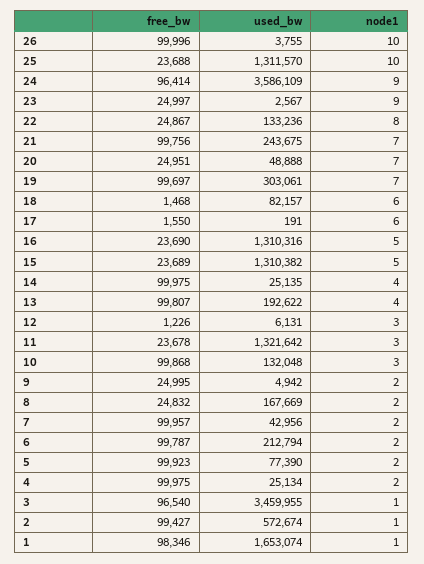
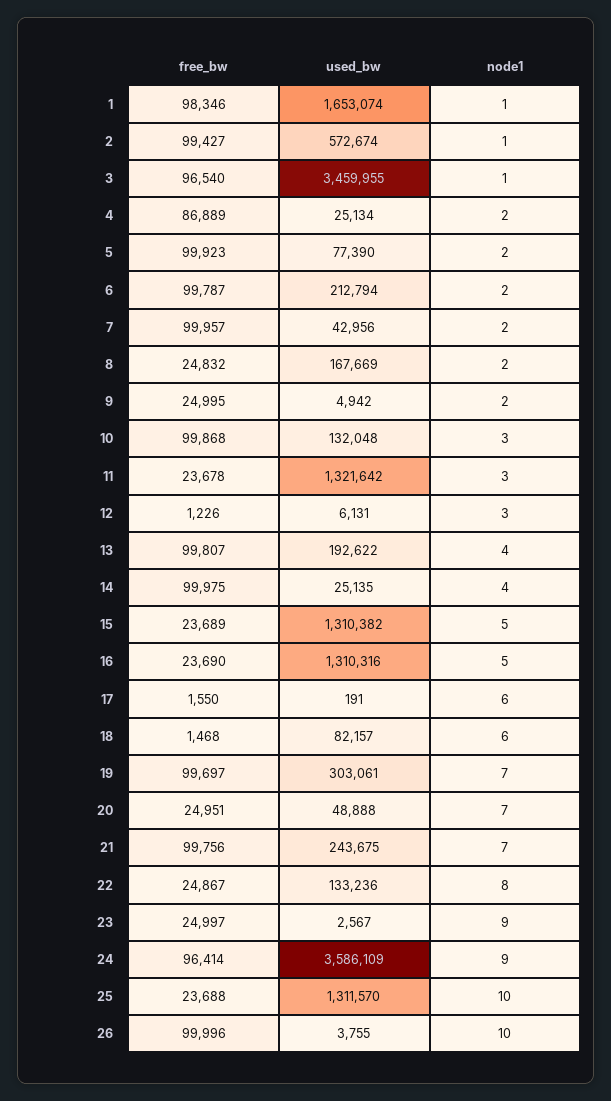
free_bw, 4: 99975 -> 86889

